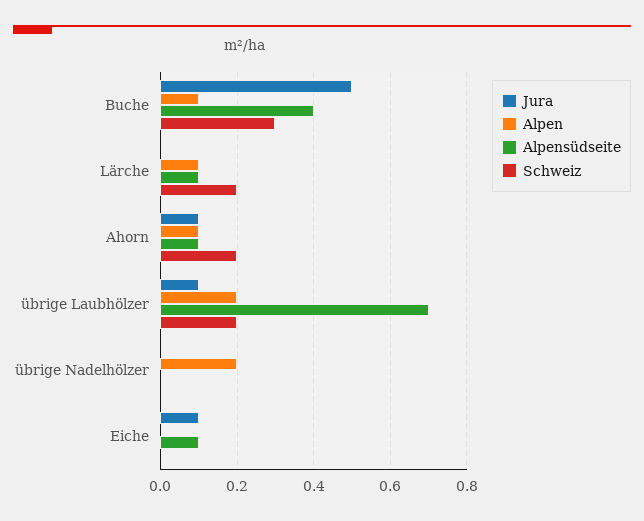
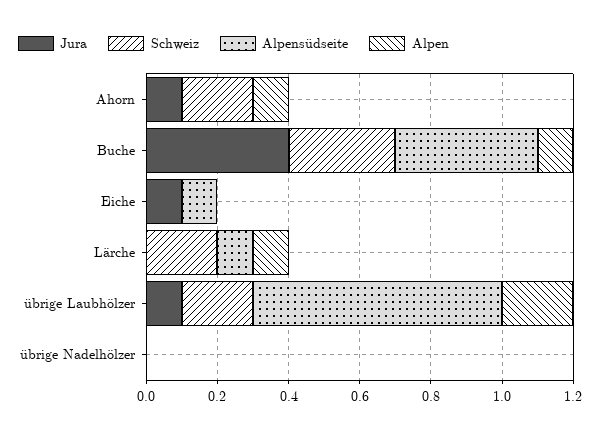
Jura, Buche: 0.5 -> 0.4
Alpensüdseite, Ahorn: 0.1 -> 0
Alpen, übrige Nadelhölzer: 0.2 -> 0

